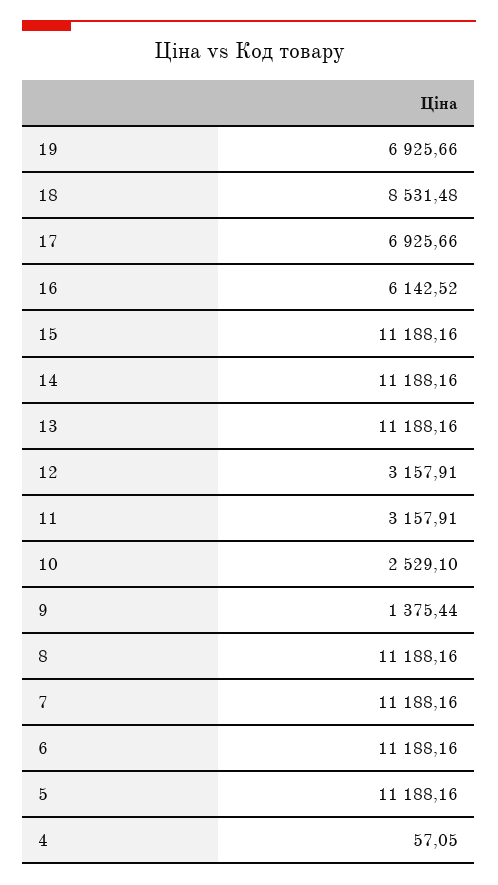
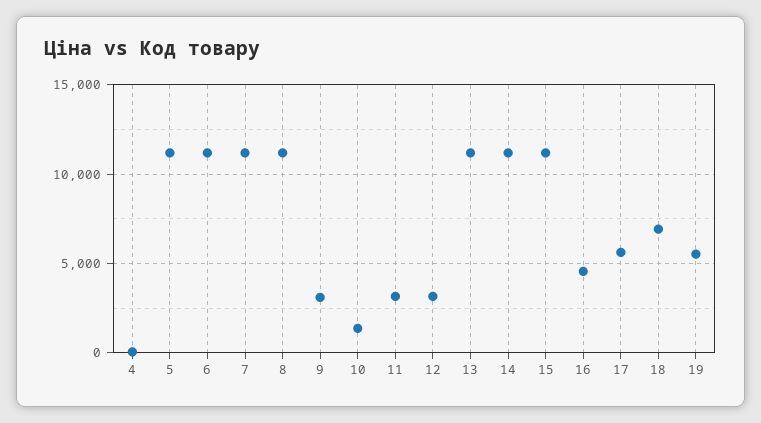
19: 6925.66 -> 5500
18: 8531.48 -> 7000
17: 6925.66 -> 5500
16: 6142.52 -> 4500
10: 2529.1 -> 1500
9: 1375.44 -> 3000

